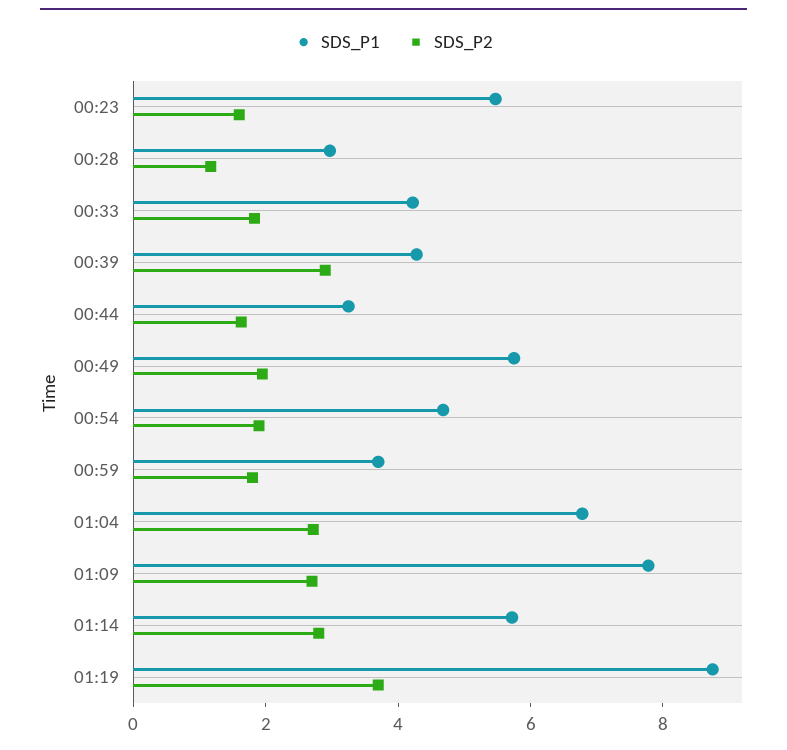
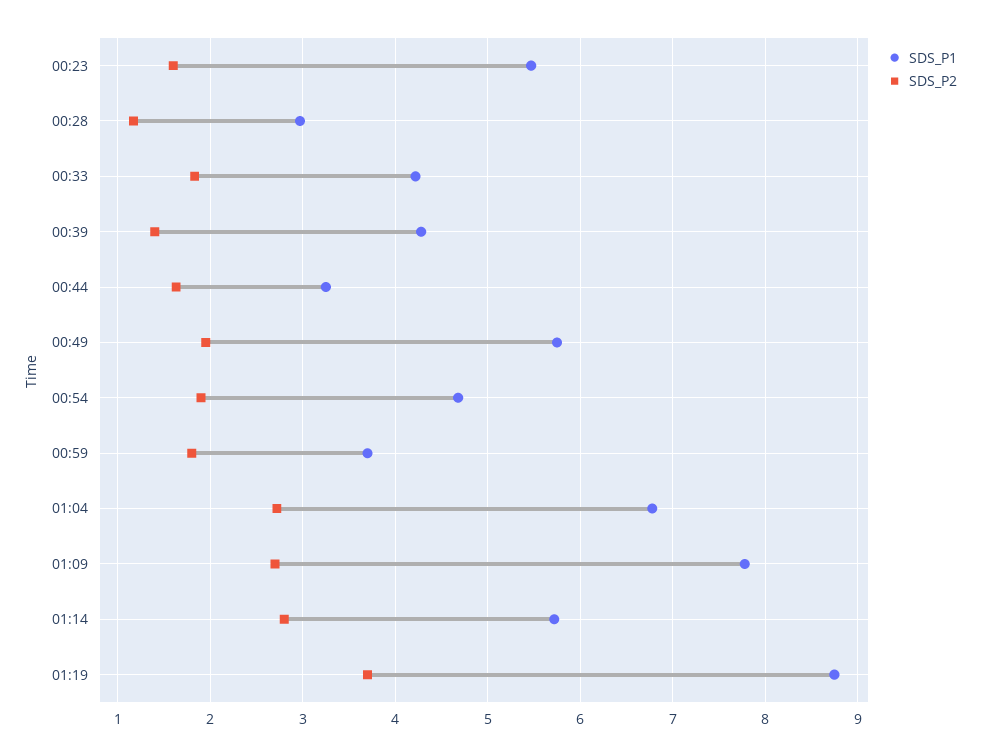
SDS_P2, 00:39: 3 -> 1.4

